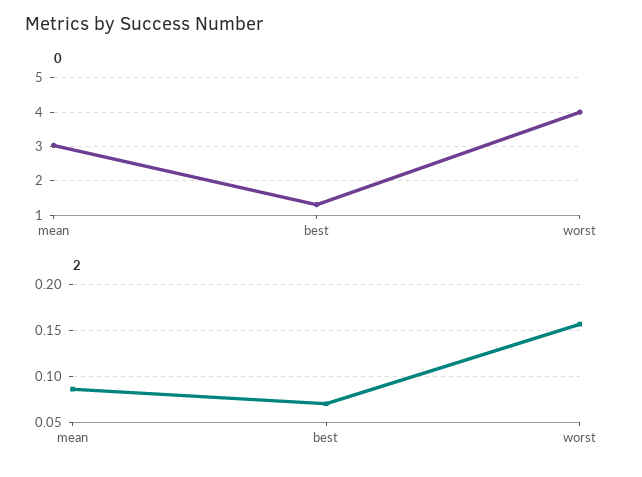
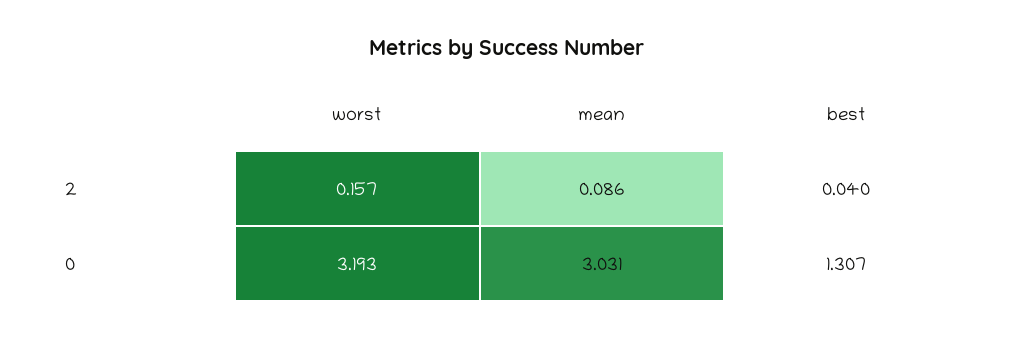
0, worst: 4 -> 3.193
2, best: 0.07 -> 0.04

